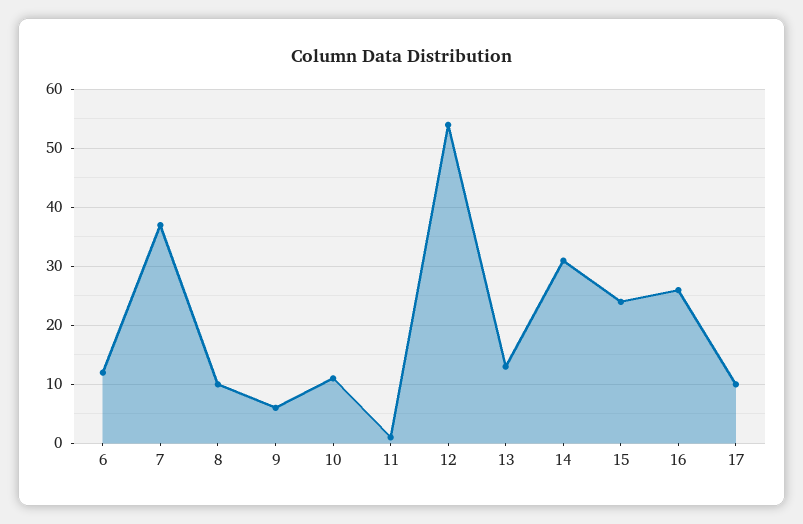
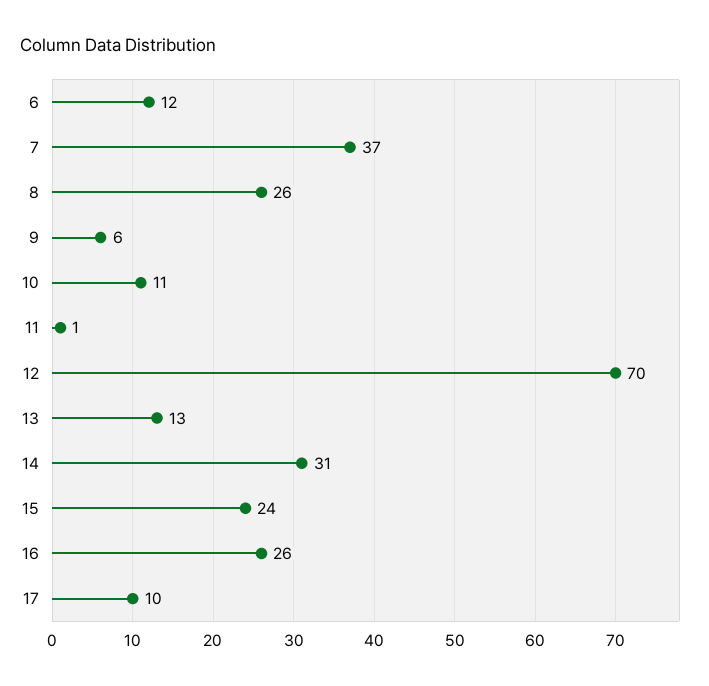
8: 10 -> 26
12: 55 -> 70

